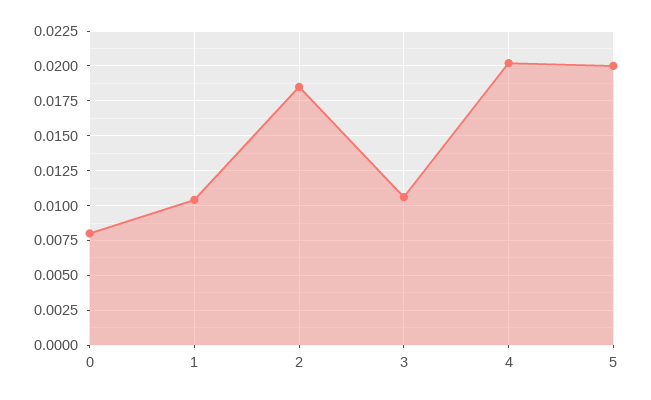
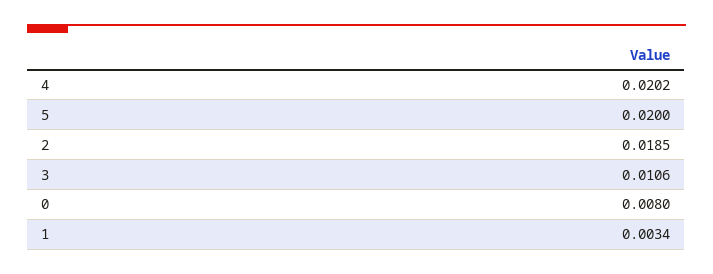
1: 0.0105 -> 0.0034

